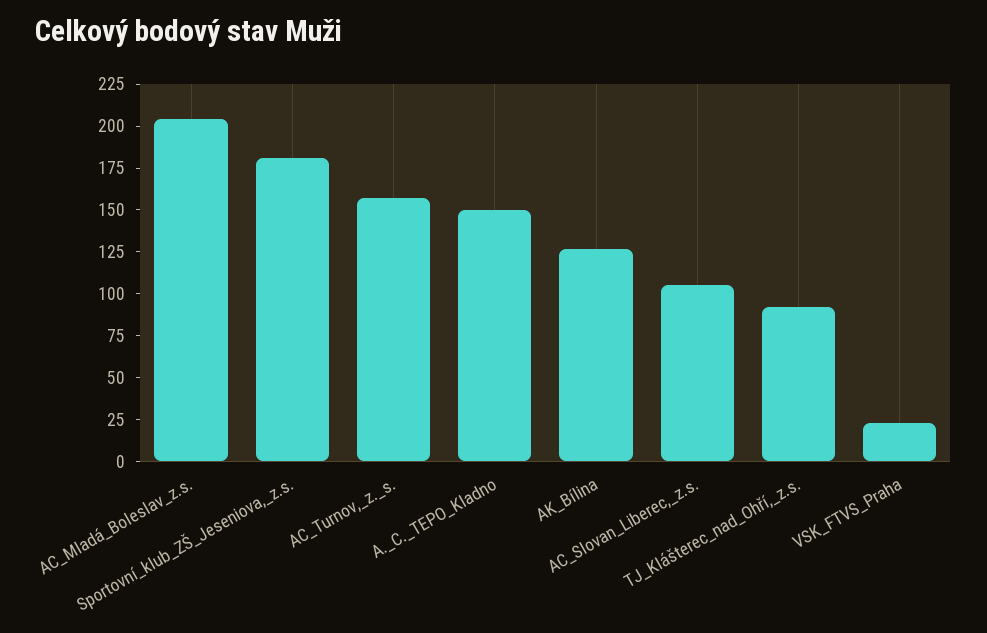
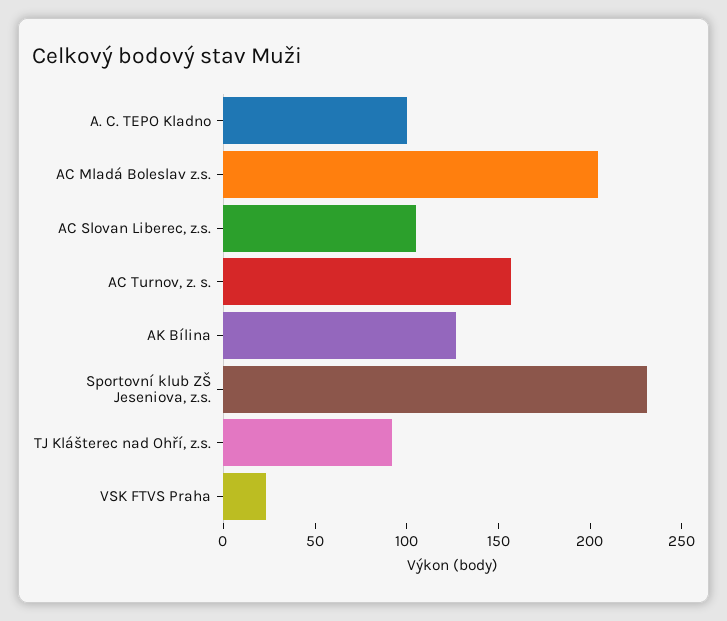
Sportovní_klub_ZŠ_Jeseniova,_z.s.: 180 -> 230
A._C._TEPO_Kladno: 150 -> 100

